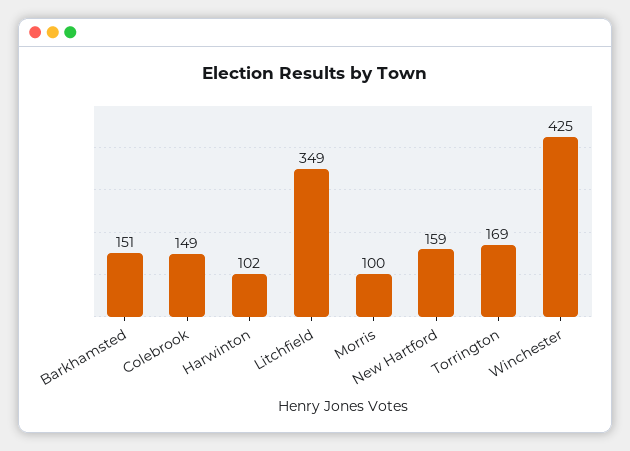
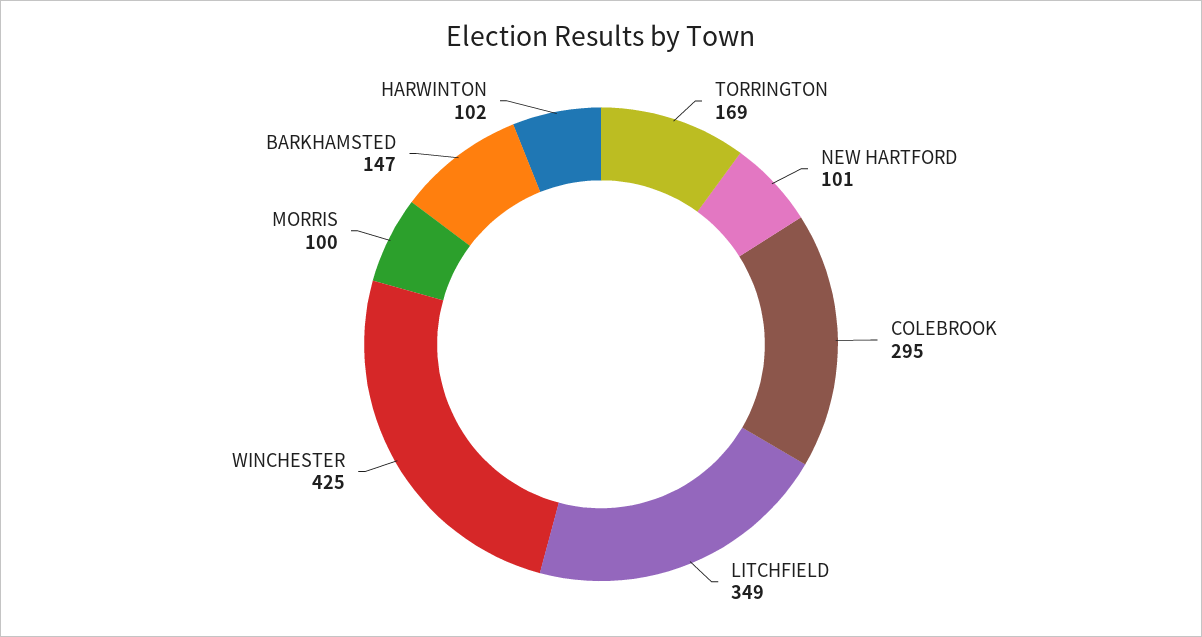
Barkhamsted: 151 -> 147
Colebrook: 149 -> 295
New Hartford: 159 -> 101

